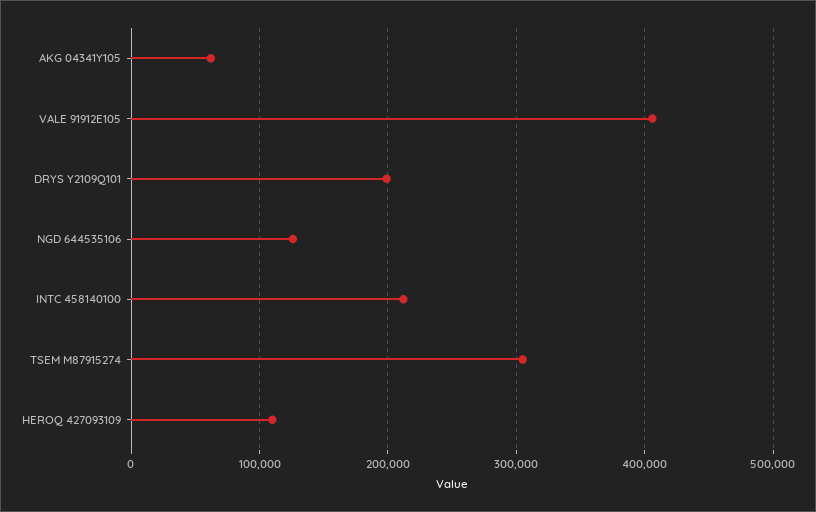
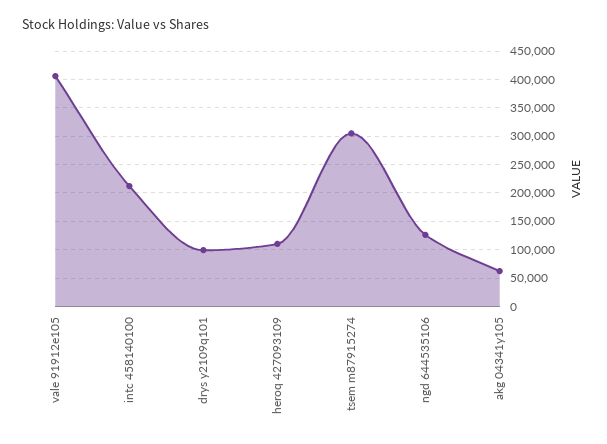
DRYS Y2109Q101: 200000 -> 100000

